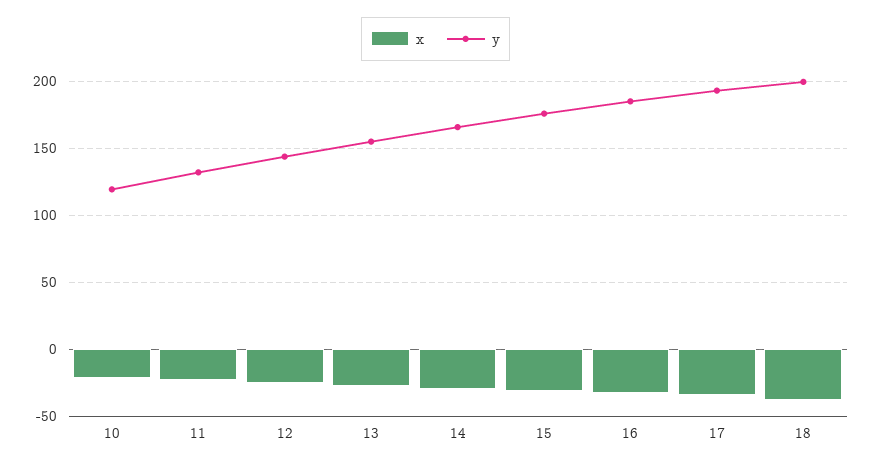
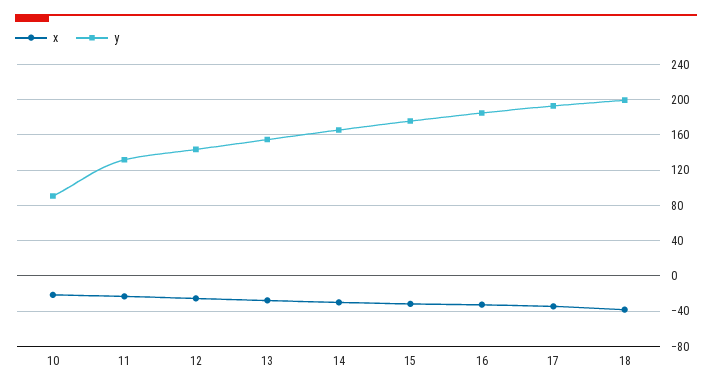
y, 10: 120 -> 90

